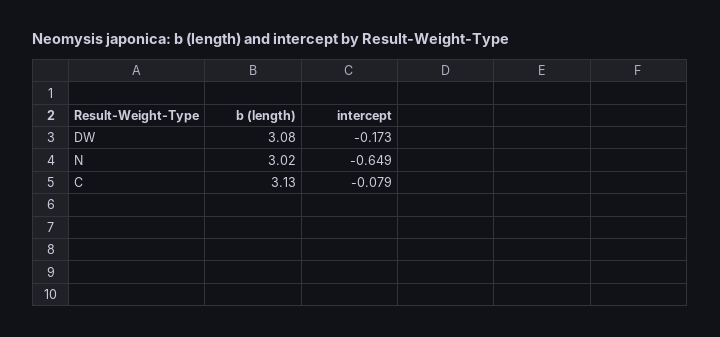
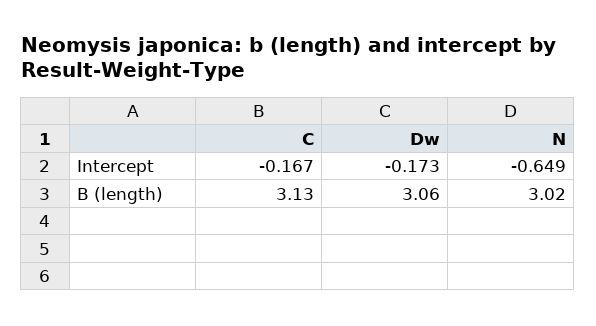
b (length), DW: 3.08 -> 3.06
intercept, C: -0.079 -> -0.167

